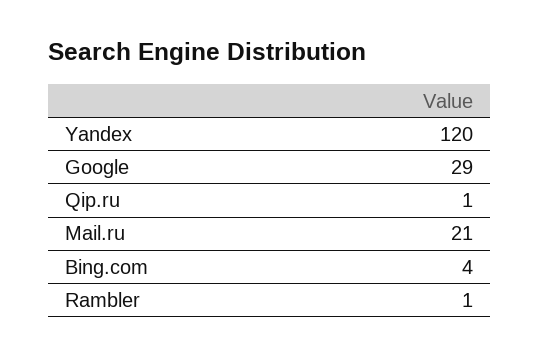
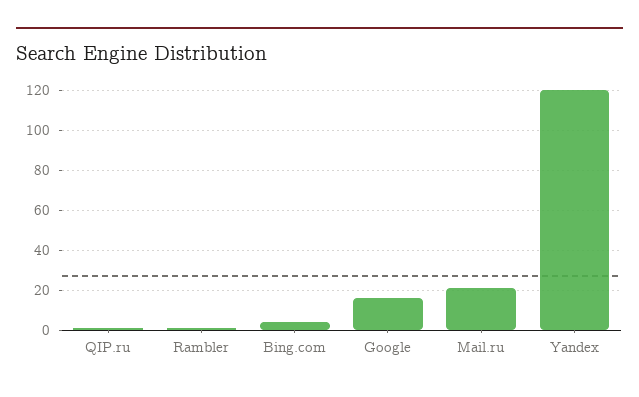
Google: 29 -> 15

